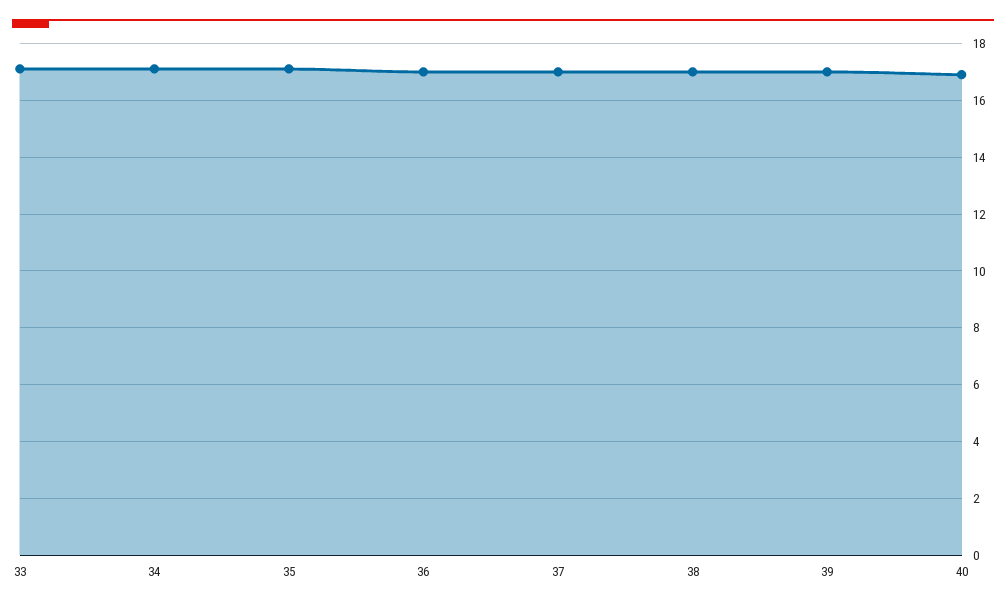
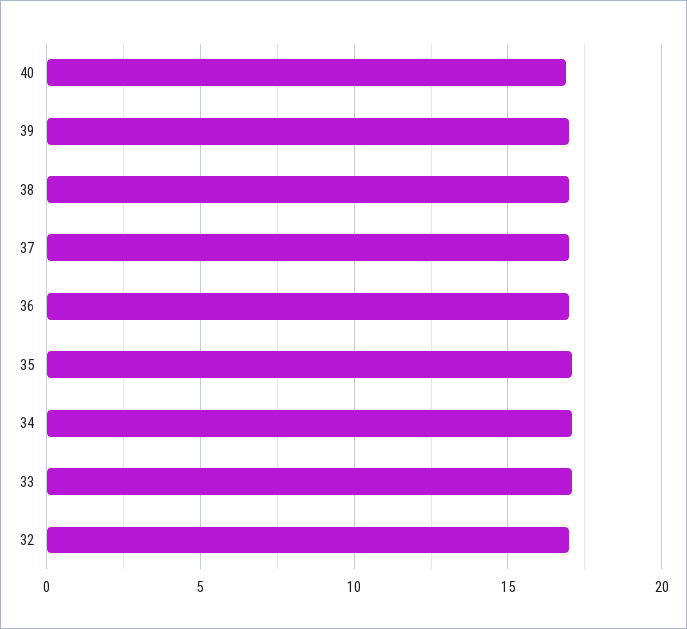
32: none -> 17

